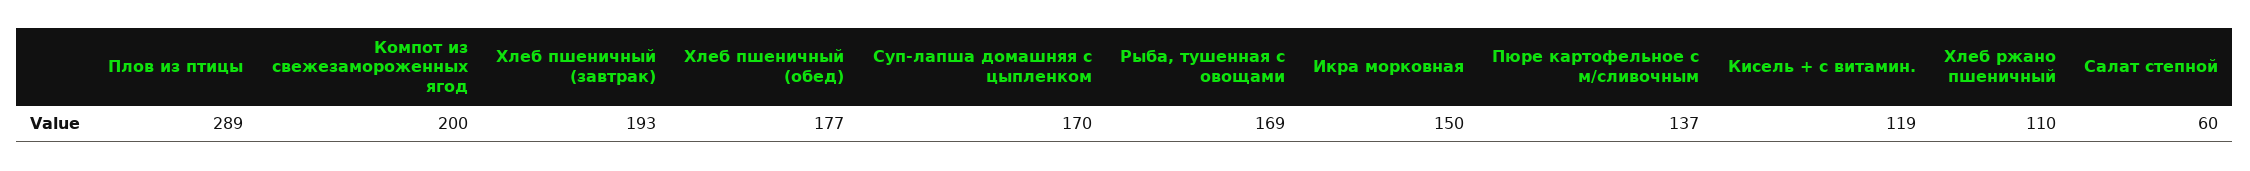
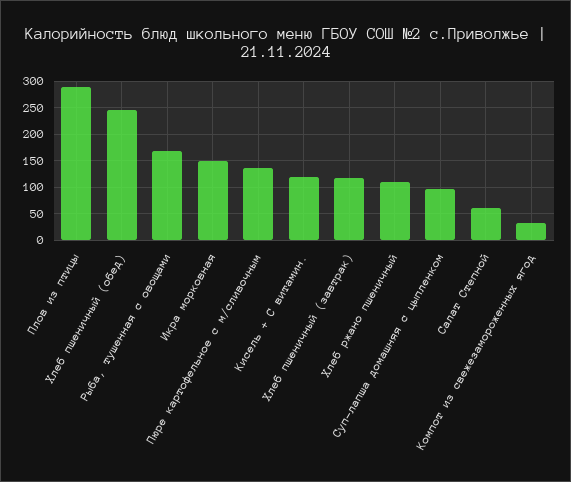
Компот из свежезамороженных ягод: 200 -> 25
Хлеб пшеничный (завтрак): 193 -> 125
Хлеб пшеничный (обед): 177 -> 250
Суп-лапша домашняя с цыпленком: 170 -> 100

